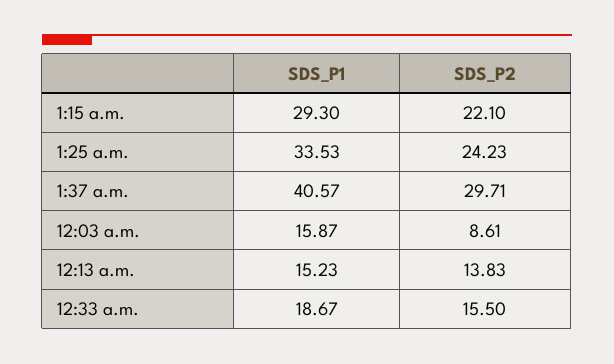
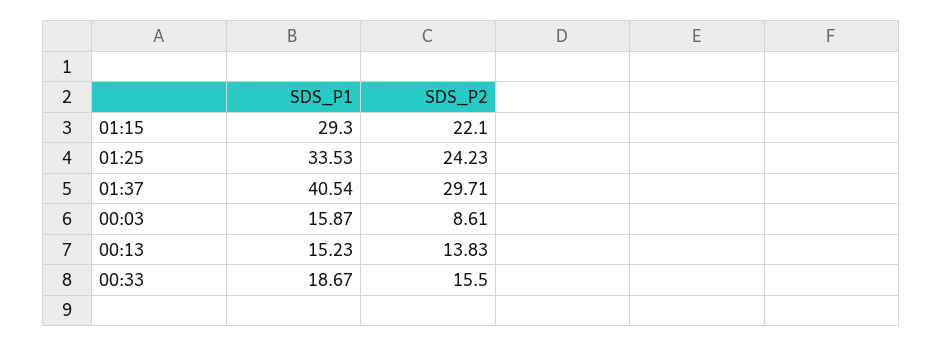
SDS_P1, 1:37 a.m.: 40.57 -> 40.54

